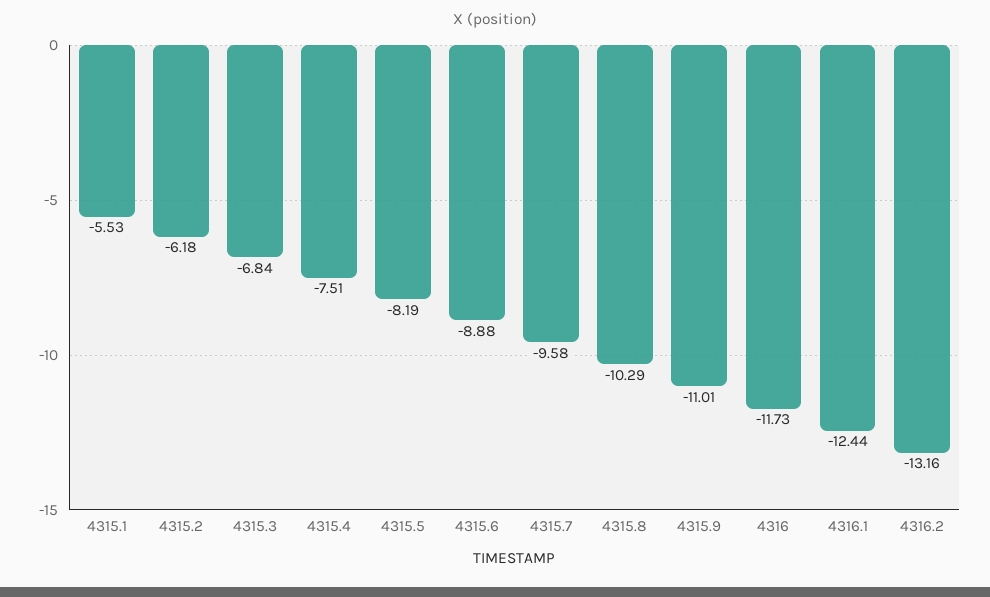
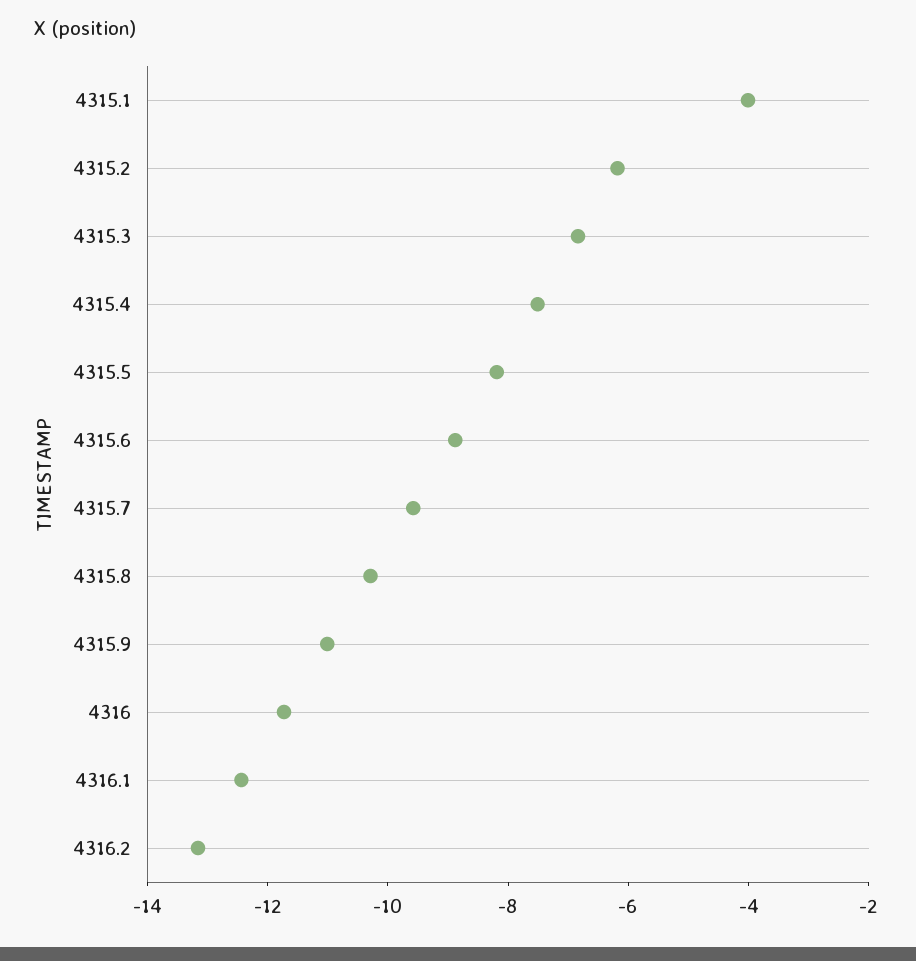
4315.1: -5.53 -> -4

